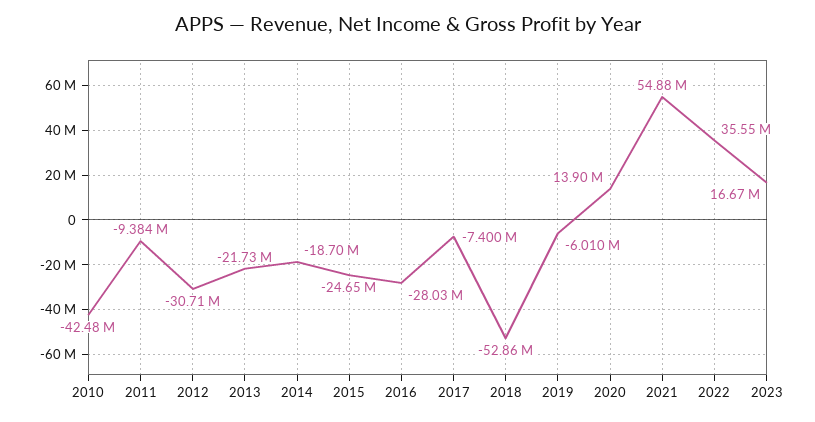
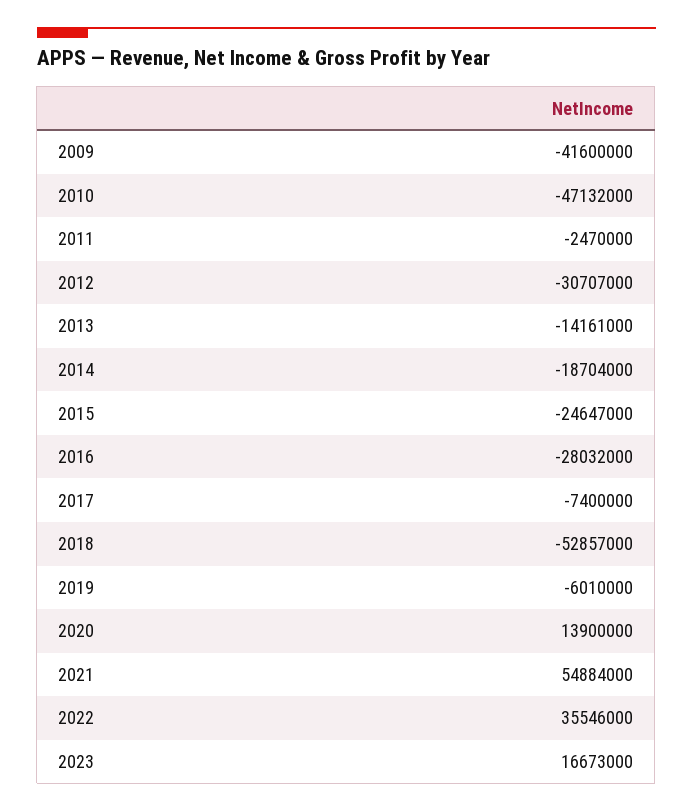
2010: -42480000 -> -47132000
2011: -9384000 -> -2470000
2013: -21730000 -> -14161000
2009: none -> -41600000

